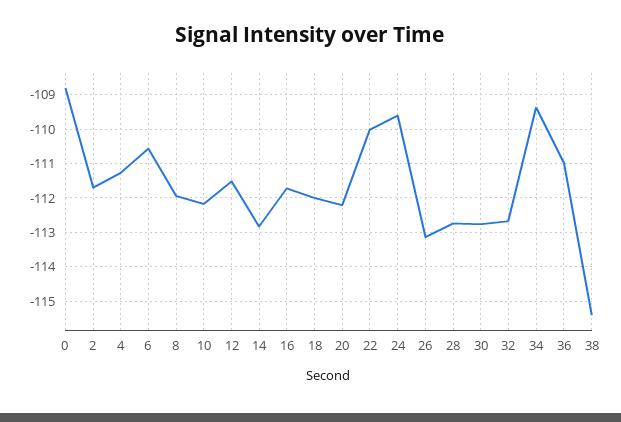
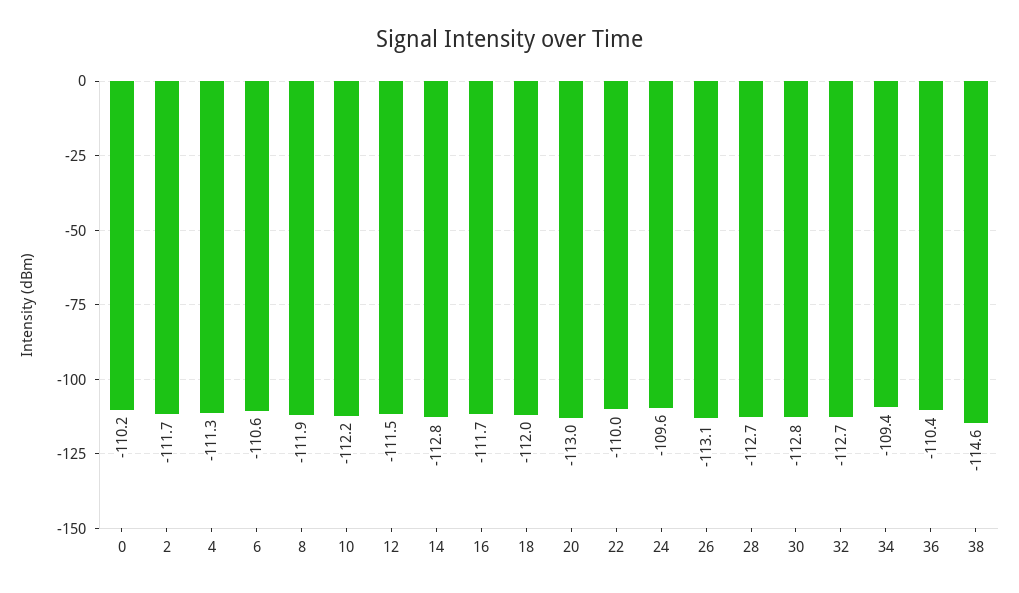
0: -108.8 -> -110.2
20: -112.2 -> -113
36: -111 -> -110.4
38: -115.4 -> -114.6

